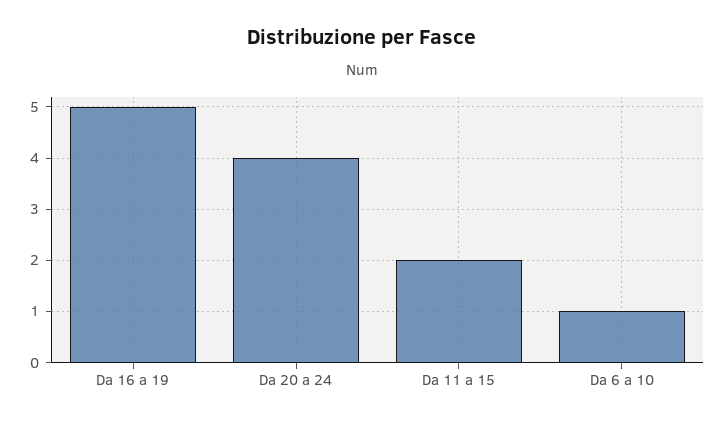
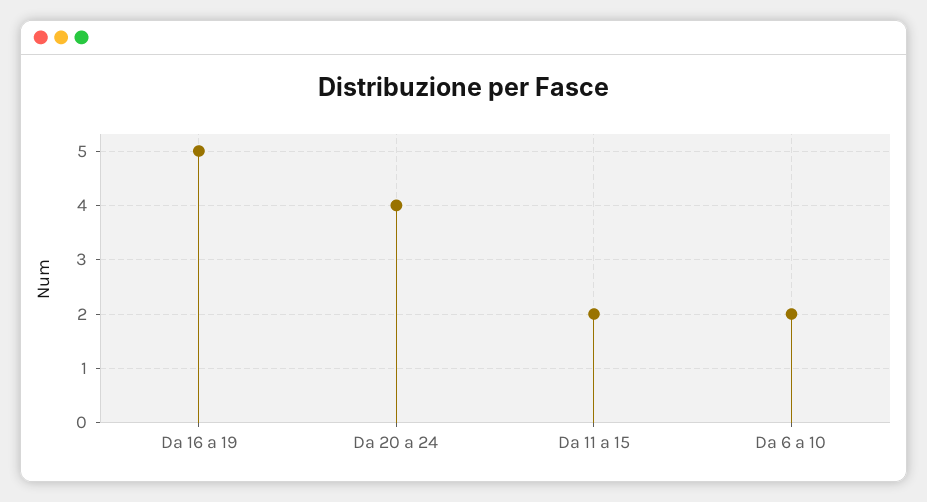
Da 6 a 10: 1 -> 2

